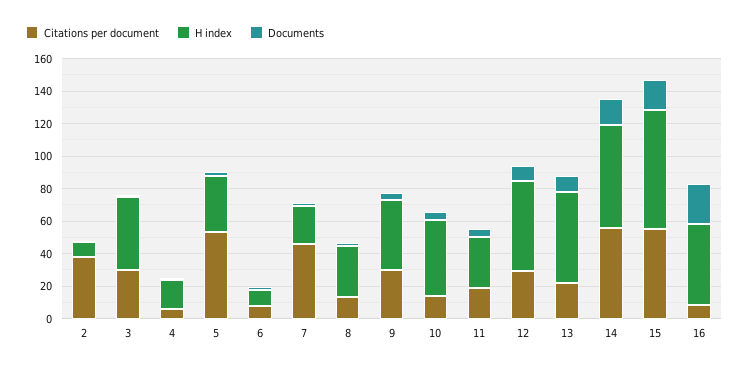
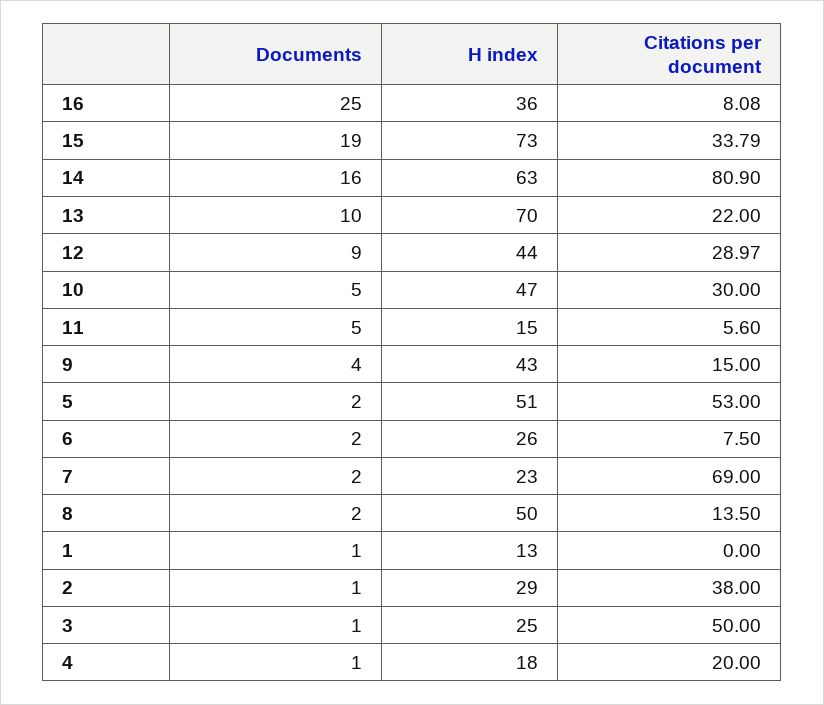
H index, 2: 10 -> 29
Citations per document, 3: 30 -> 50
H index, 3: 45 -> 25
Citations per document, 4: 5 -> 20
H index, 5: 35 -> 51
H index, 6: 10 -> 26
Citations per document, 7: 45 -> 69
H index, 8: 30 -> 50
Citations per document, 9: 30 -> 15
Citations per document, 10: 15 -> 30
Citations per document, 11: 20 -> 5.6
H index, 11: 30 -> 15
H index, 12: 55 -> 44
H index, 13: 55 -> 70
Citations per document, 14: 55 -> 80.9
Citations per document, 15: 55 -> 33.79
H index, 16: 50 -> 36
Documents, 1: none -> 1
H index, 1: none -> 13
Citations per document, 1: none -> 0

